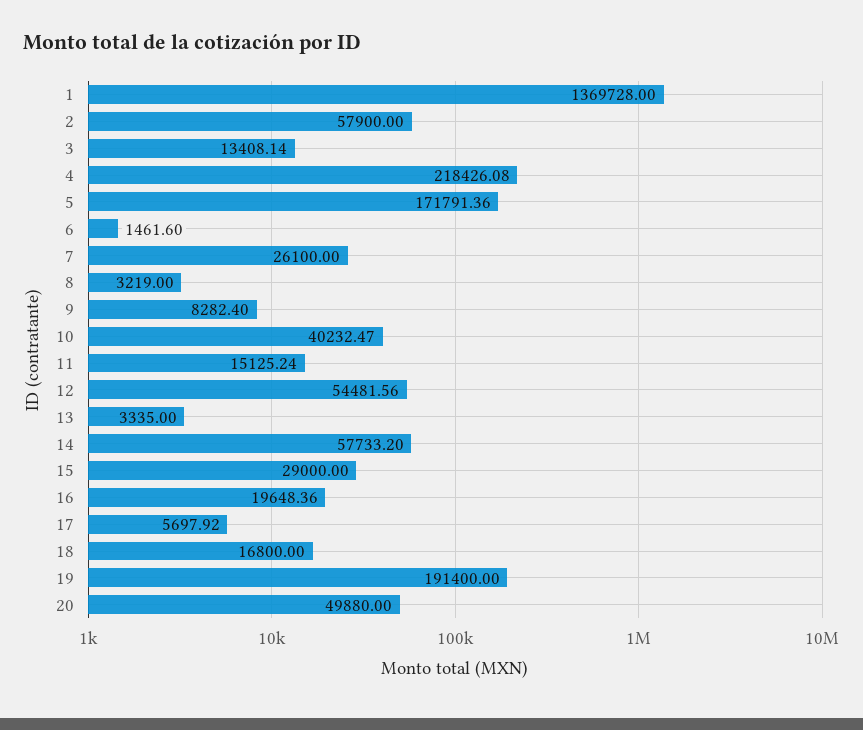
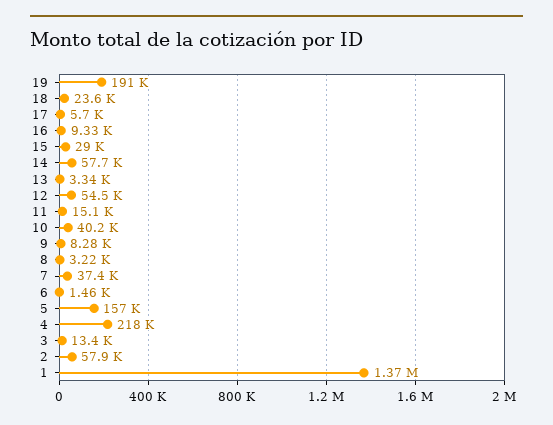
5: 171791.36 -> 157000
7: 26100 -> 37400
16: 19648.36 -> 9330
18: 16800 -> 23600
20: 49880 -> none

